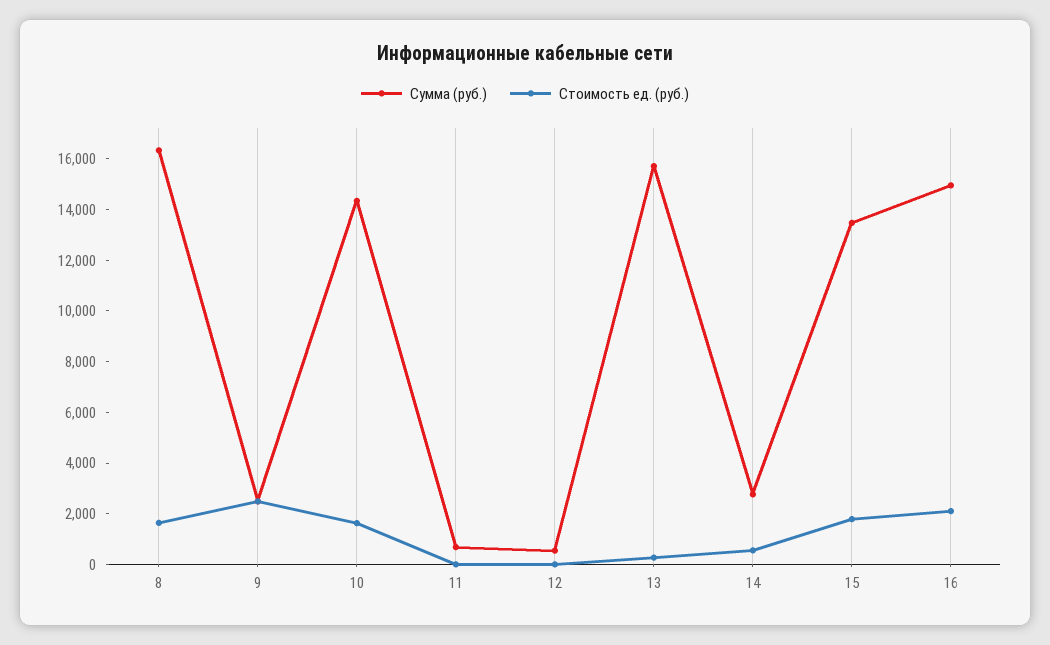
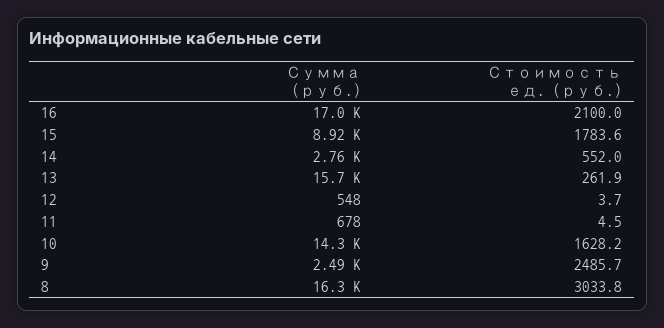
Стоимость ед. (руб.), 8: 1500 -> 3033.8
Сумма (руб.), 15: 13500 -> 8920
Сумма (руб.), 16: 15000 -> 17000

